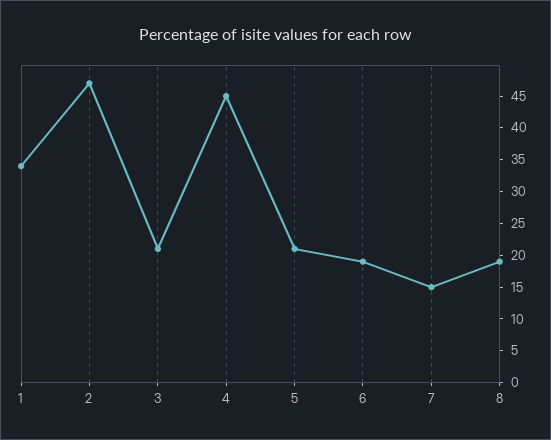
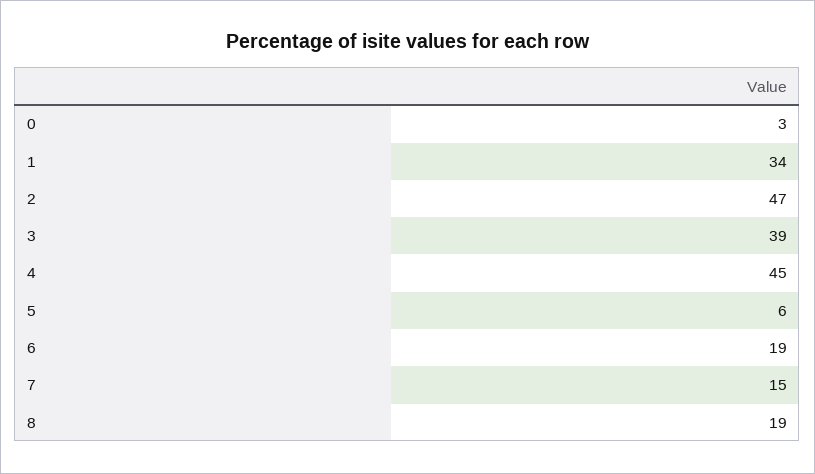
3: 20 -> 39
5: 20 -> 6
0: none -> 3

